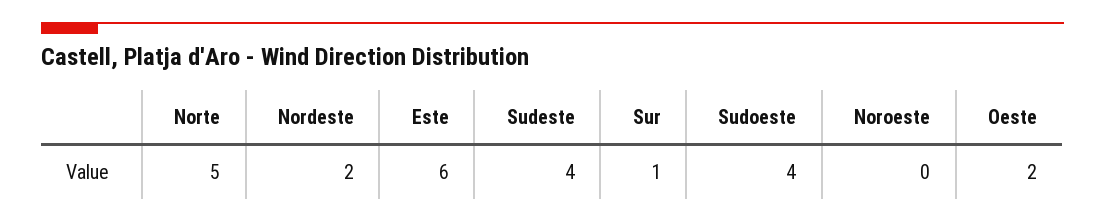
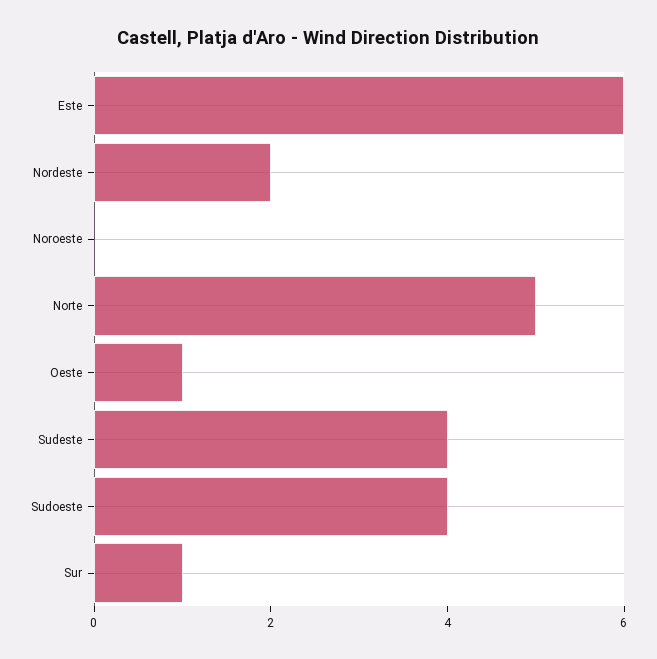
Oeste: 2 -> 1

